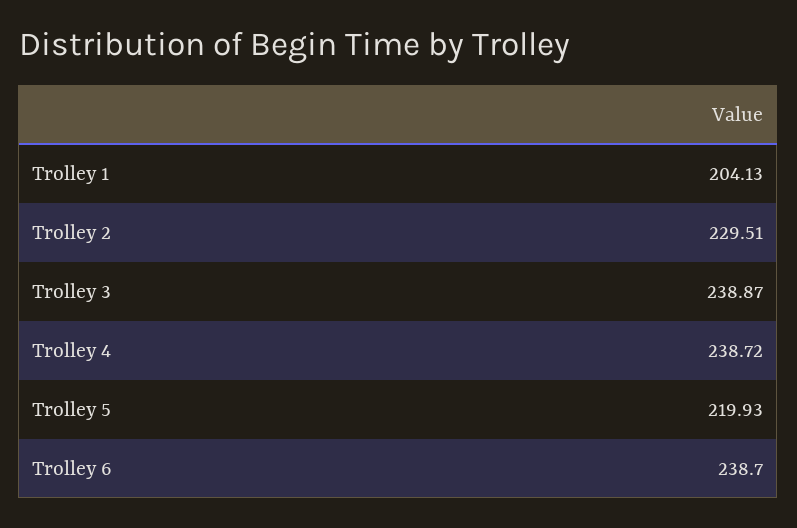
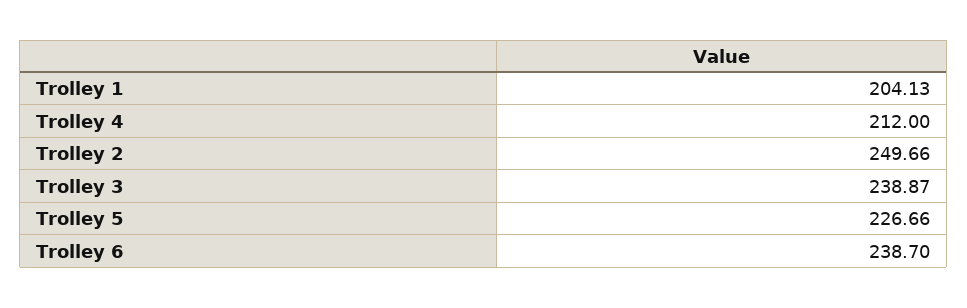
Trolley 2: 229.51 -> 249.66
Trolley 4: 238.72 -> 212
Trolley 5: 219.93 -> 226.66

